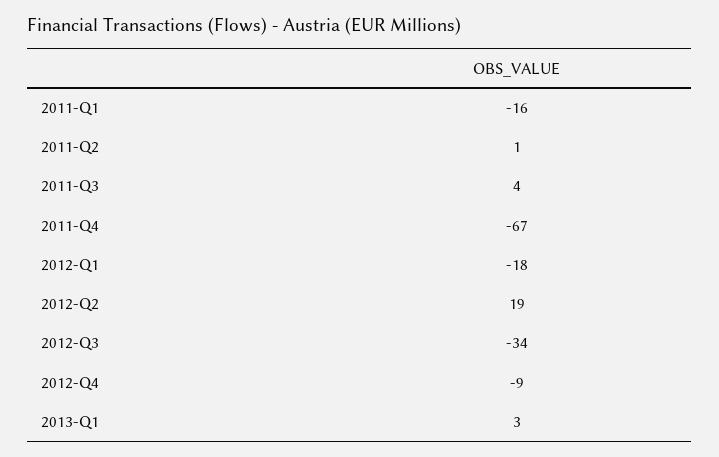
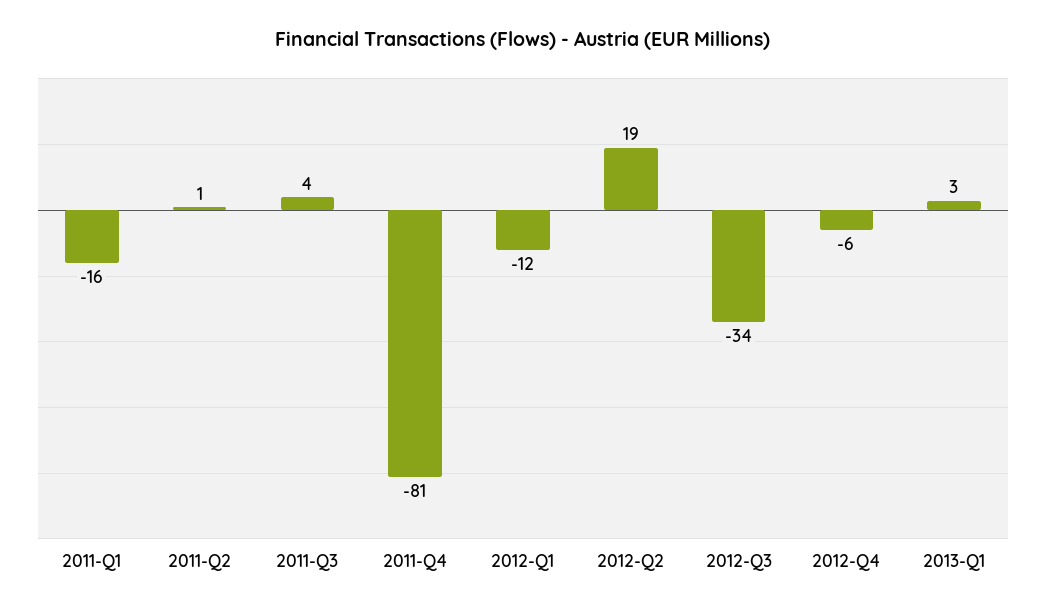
2011-Q4: -67 -> -81
2012-Q1: -18 -> -12
2012-Q4: -9 -> -6

